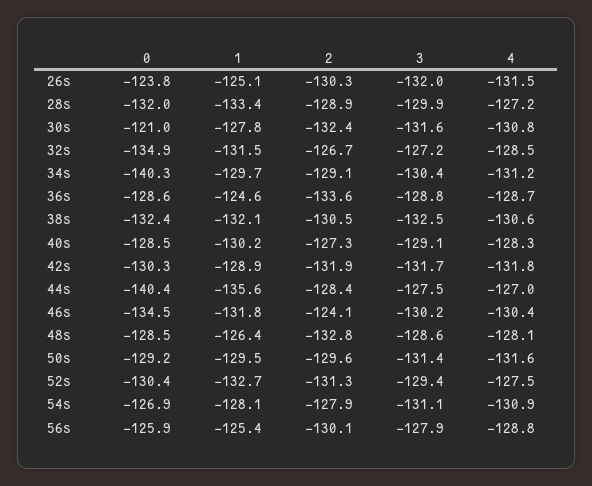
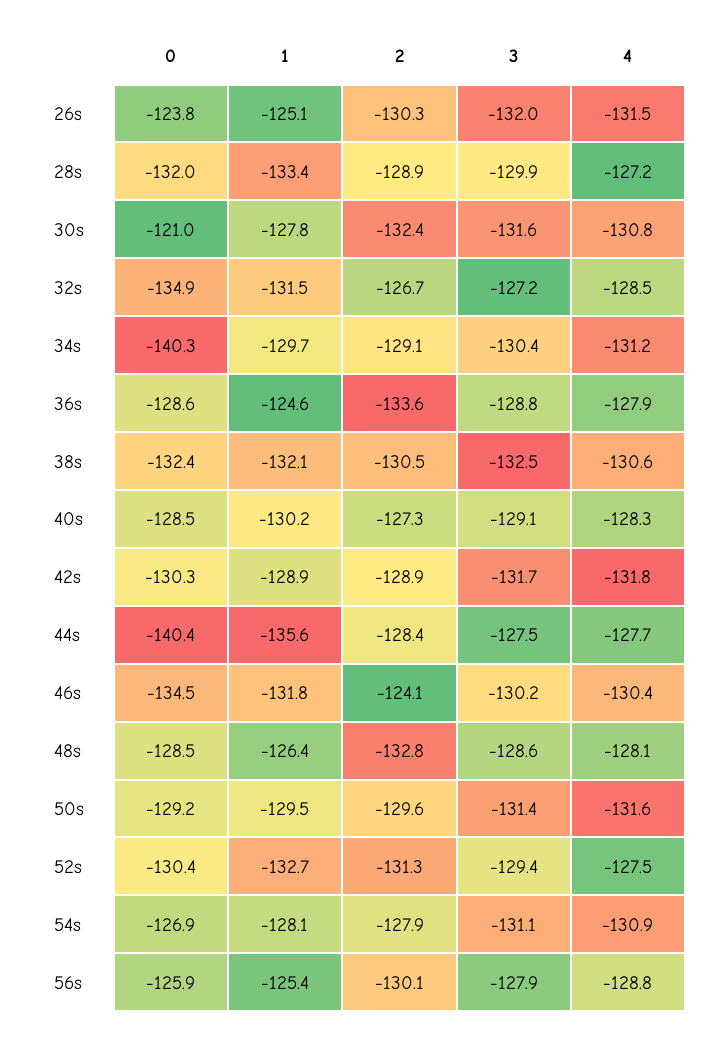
4, 36s: -128.7 -> -127.9
2, 42s: -131.9 -> -128.9
4, 44s: -127 -> -127.7

